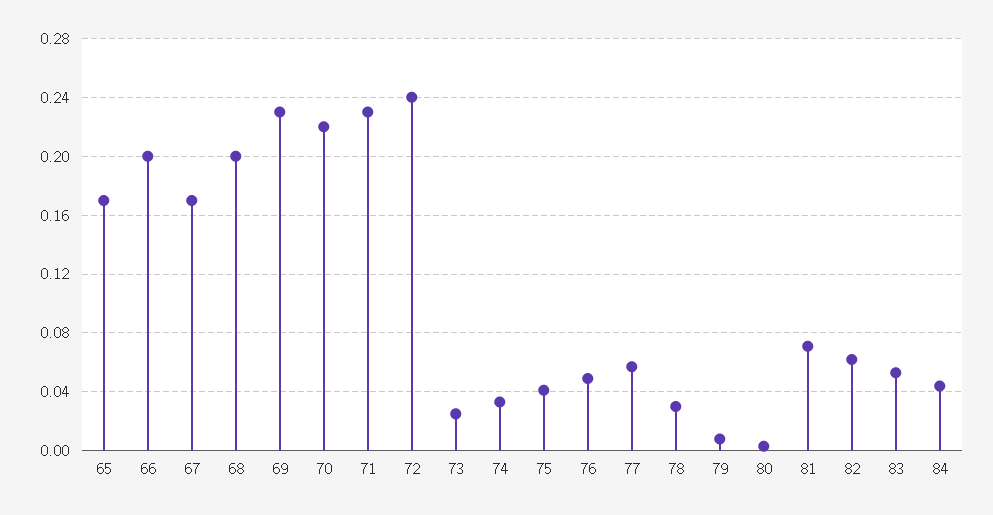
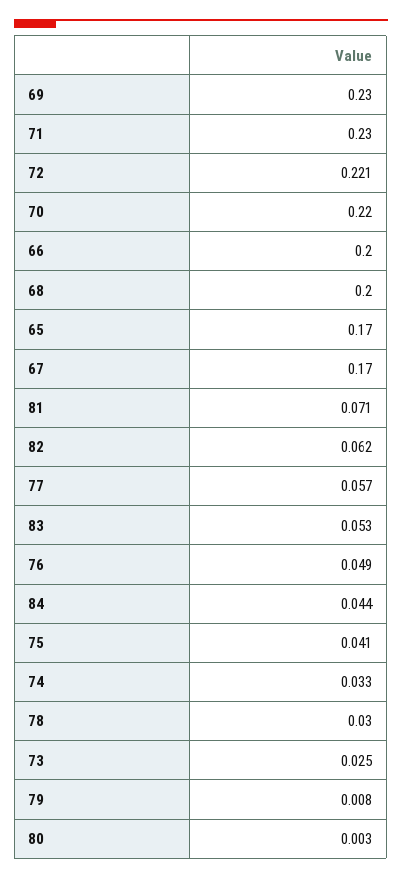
72: 0.24 -> 0.221

